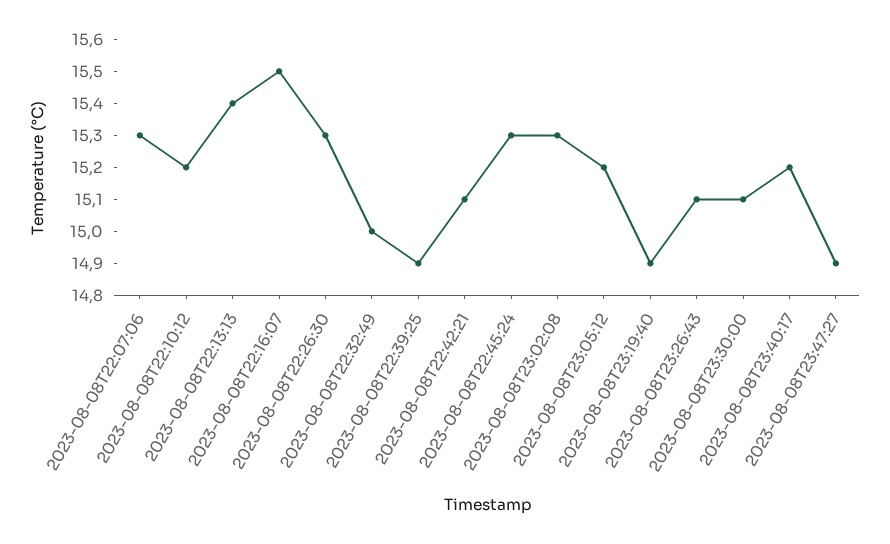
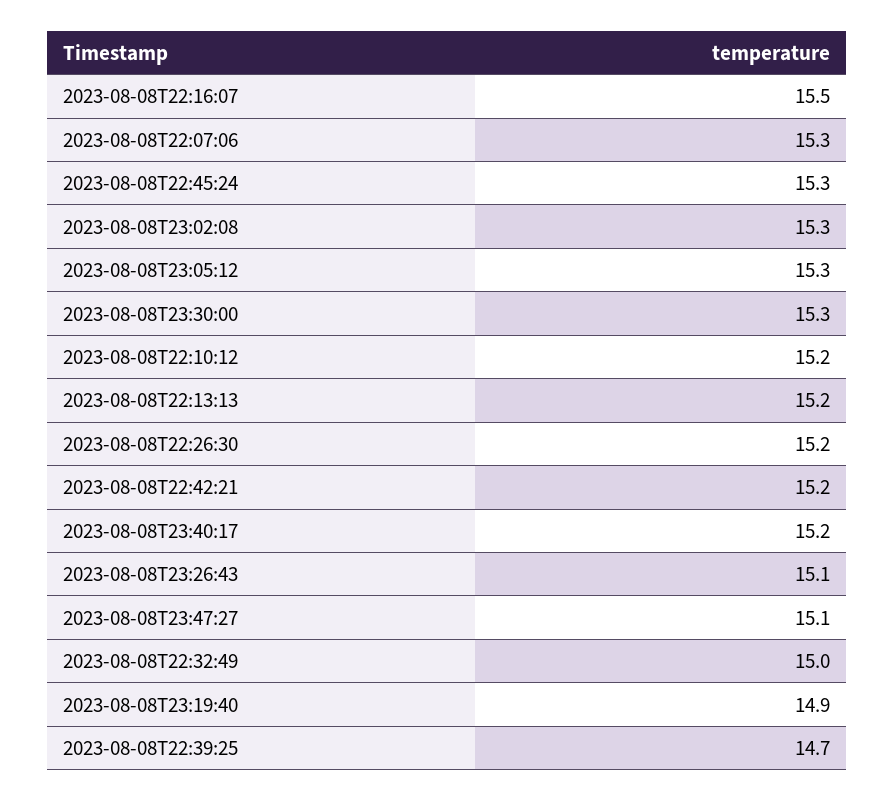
2023-08-08T22:13:13: 15.4 -> 15.2
2023-08-08T22:26:30: 15.3 -> 15.2
2023-08-08T22:39:25: 14.9 -> 14.7
2023-08-08T22:42:21: 15.1 -> 15.2
2023-08-08T23:05:12: 15.2 -> 15.3
2023-08-08T23:30:00: 15.1 -> 15.3
2023-08-08T23:47:27: 14.9 -> 15.1

